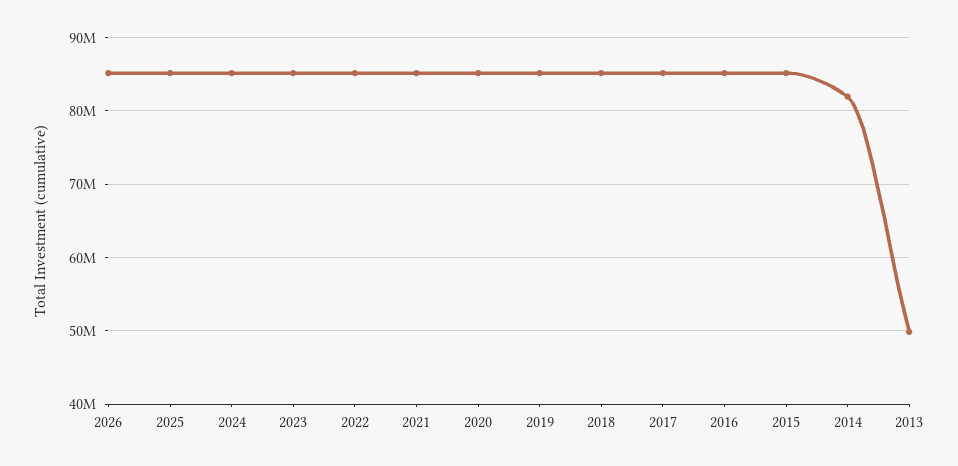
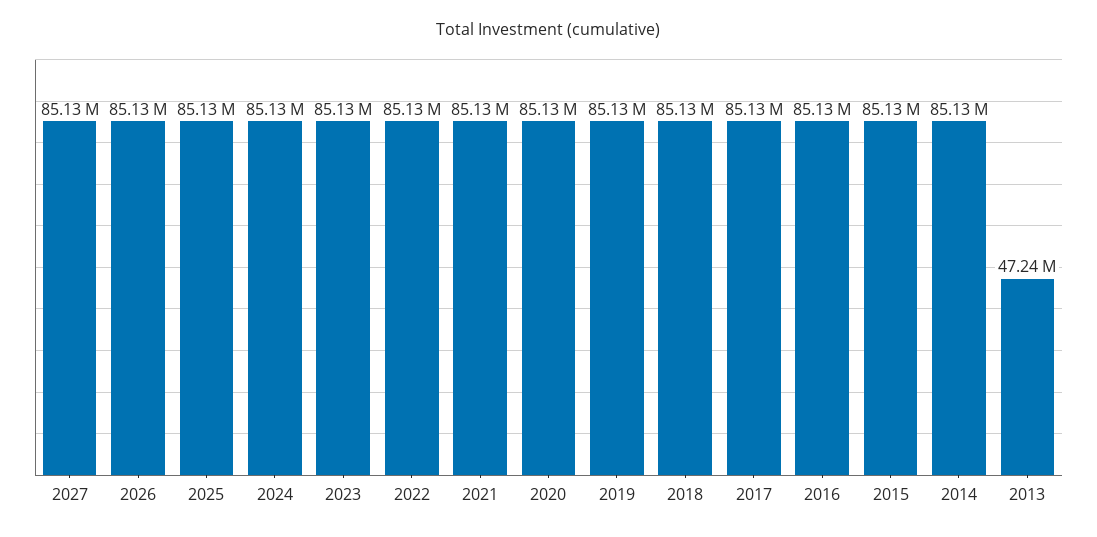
2014: 82000000 -> 85130000
2013: 50000000 -> 47240000
2027: none -> 85130000

